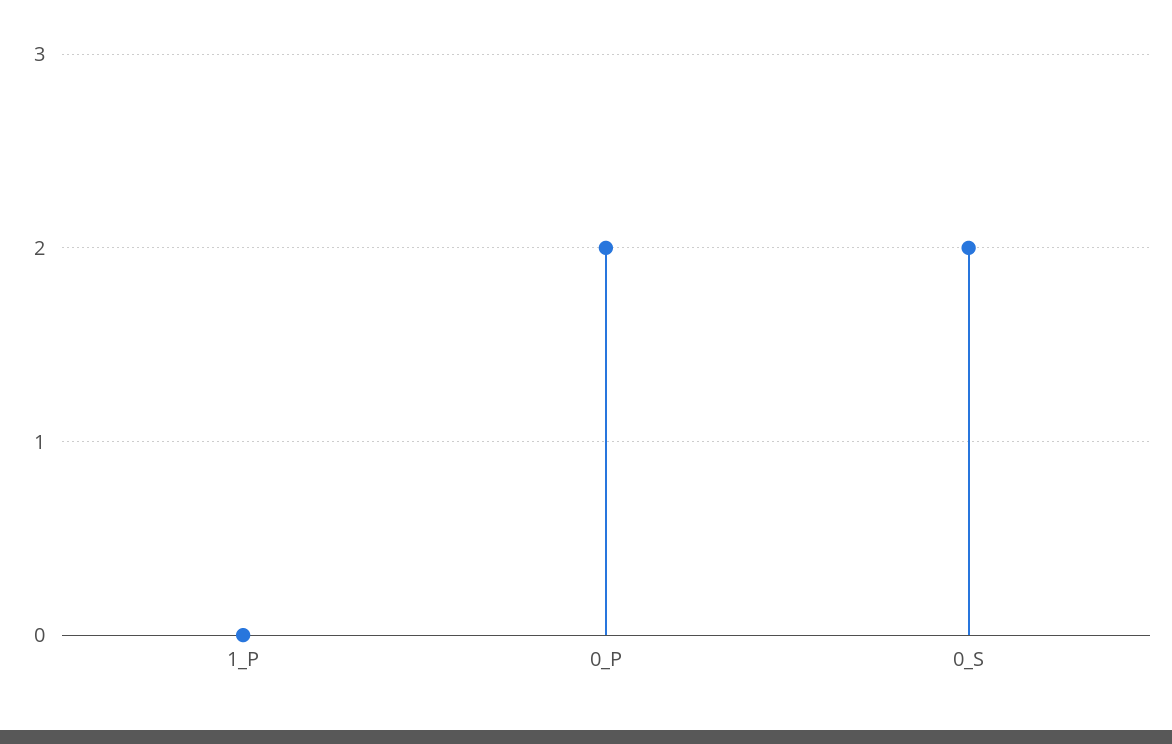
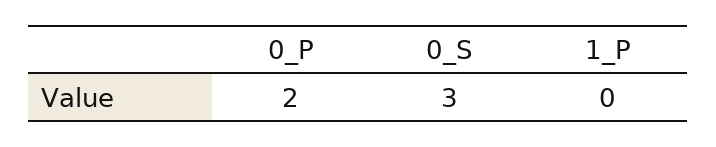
0_S: 2 -> 3

